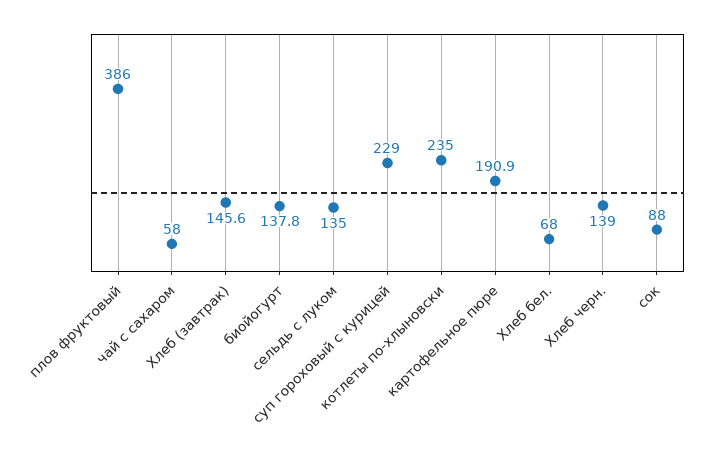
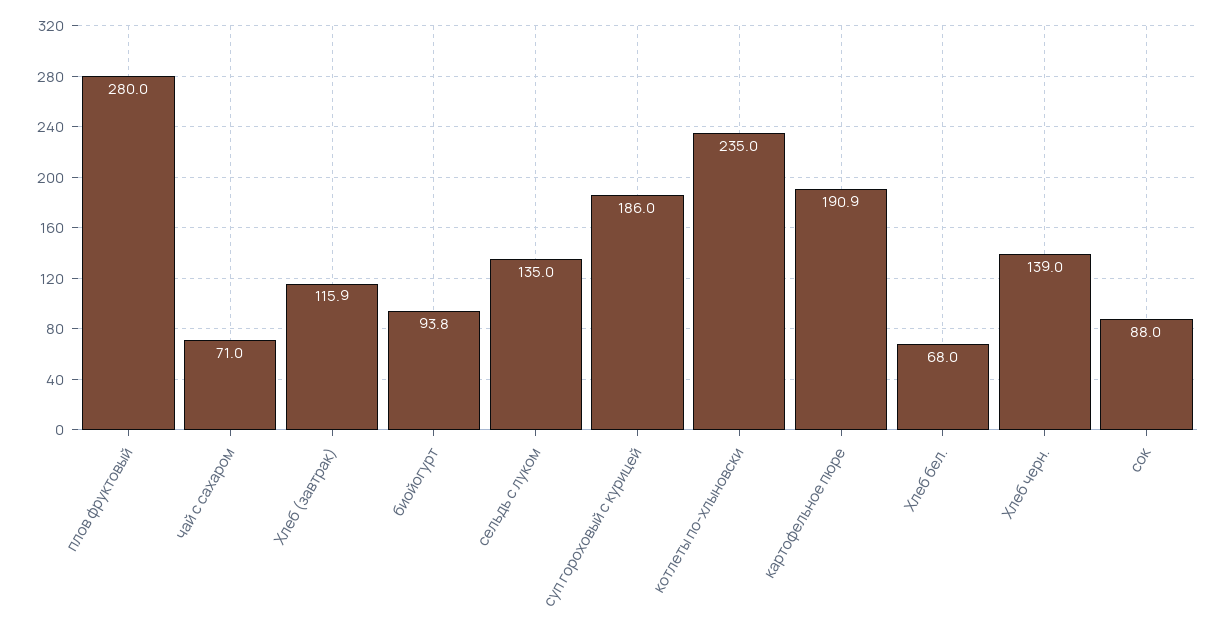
плов фруктовый: 386 -> 280
чай с сахаром: 58 -> 71
Хлеб (завтрак): 145.6 -> 115.9
биойогурт: 137.8 -> 93.8
суп гороховый с курицей: 229 -> 186

